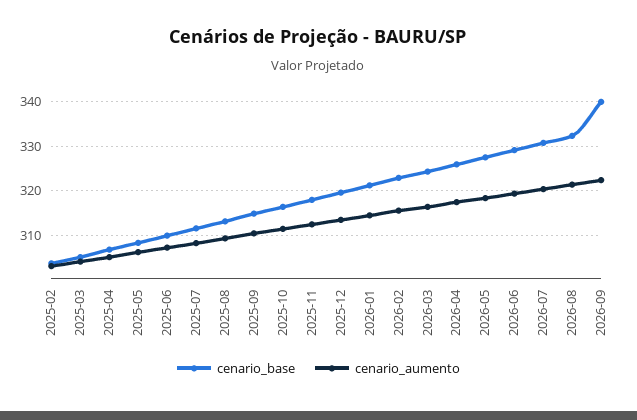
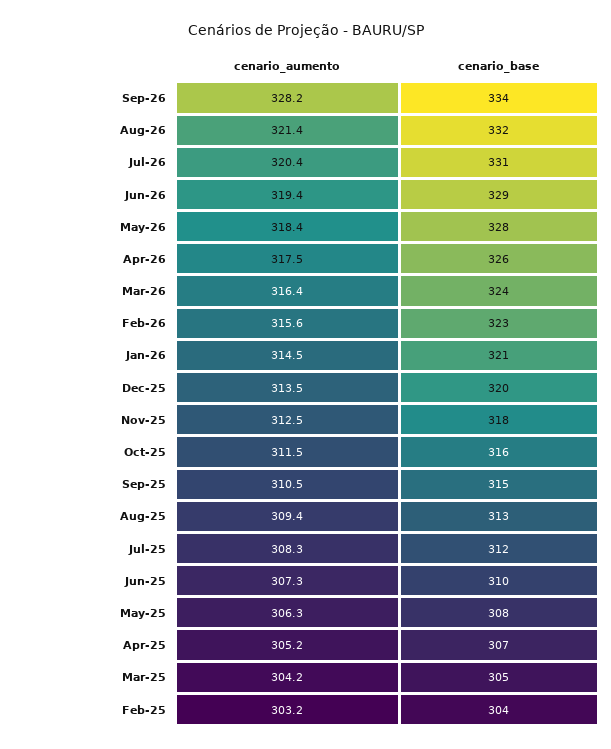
cenario_base, 2026-09: 340 -> 334
cenario_aumento, 2026-09: 322 -> 328.2

